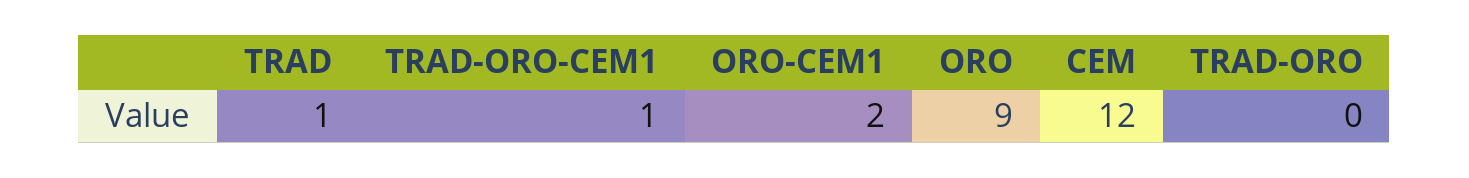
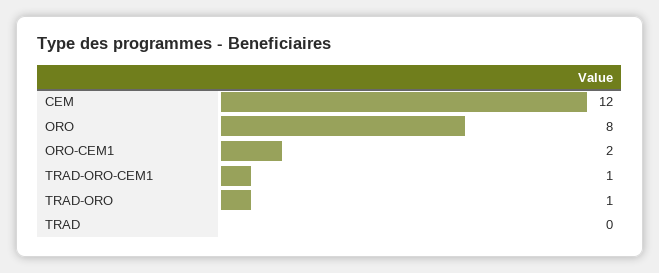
TRAD: 1 -> 0
ORO: 9 -> 8
TRAD-ORO: 0 -> 1

